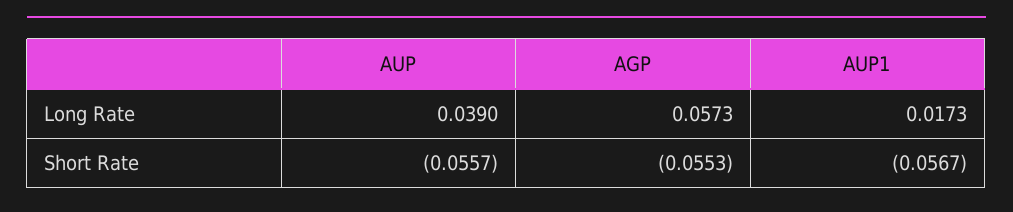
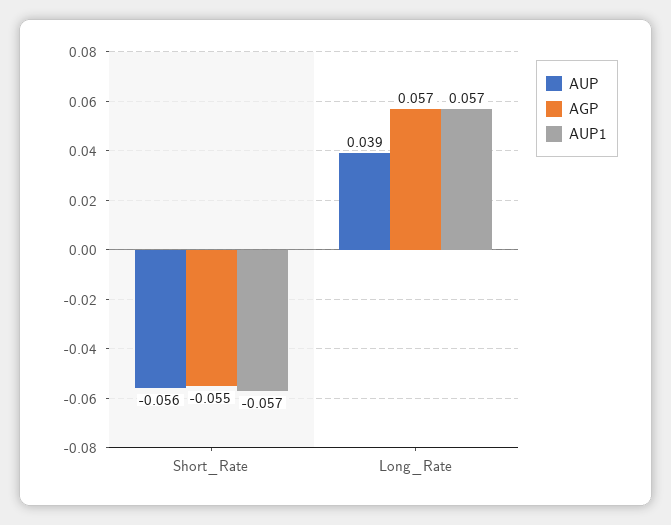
AUP1, Long Rate: 0.0173 -> 0.057

